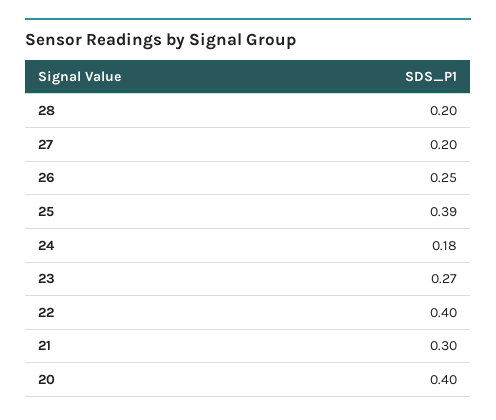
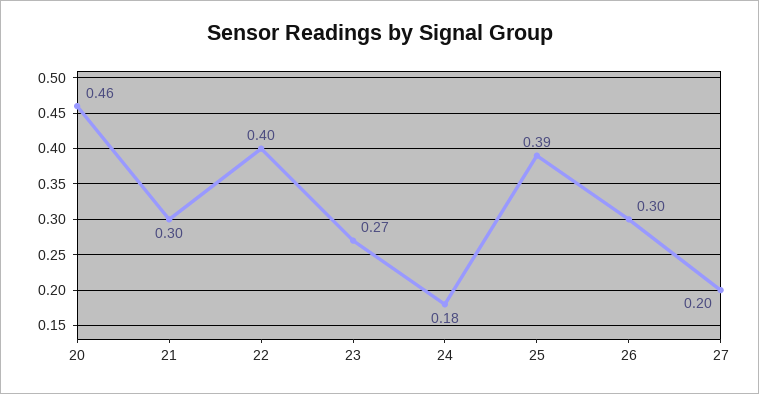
28: 0.2 -> none
26: 0.25 -> 0.3
20: 0.4 -> 0.46

